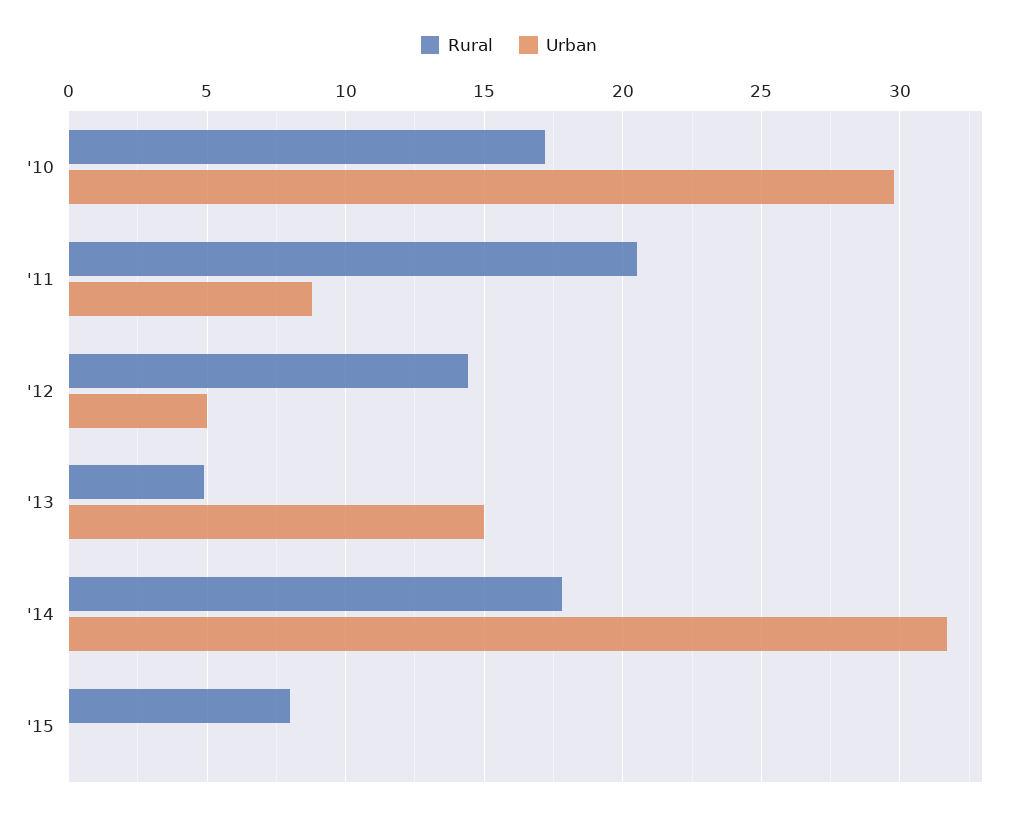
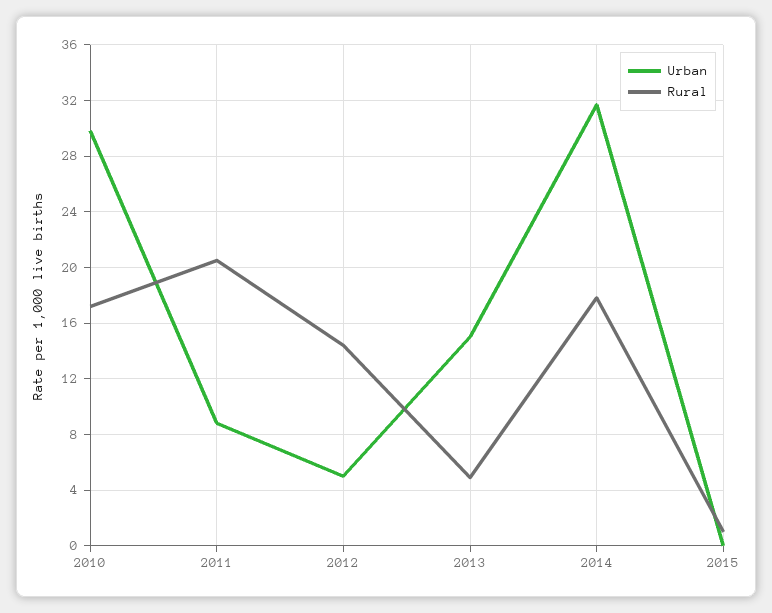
Rural, '15: 8 -> 1

